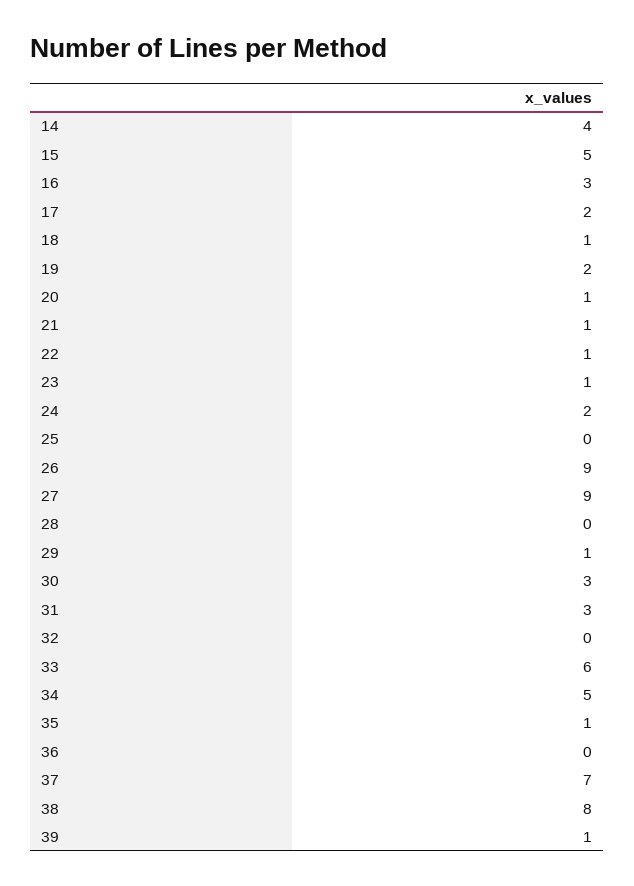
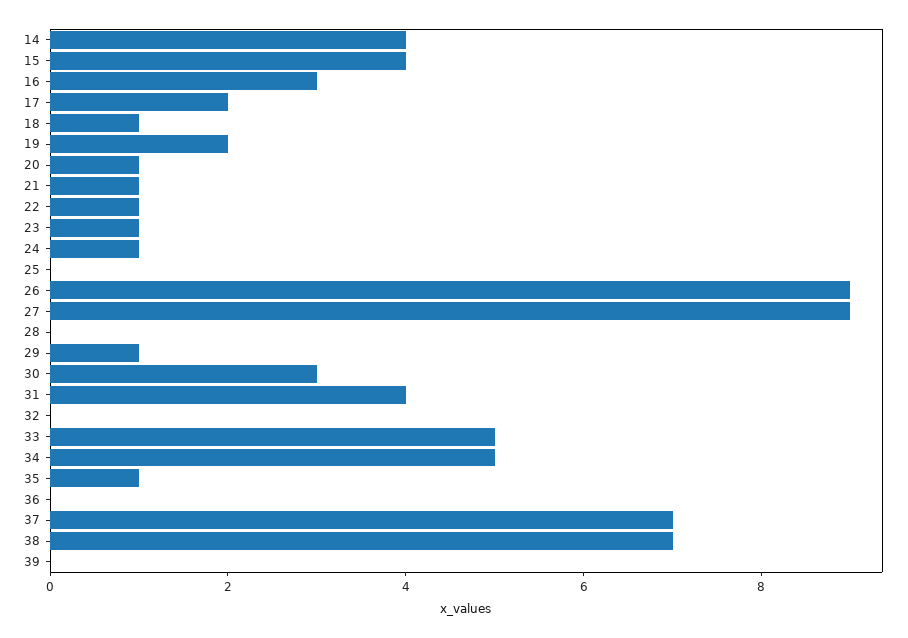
15: 5 -> 4
24: 2 -> 1
31: 3 -> 4
33: 6 -> 5
38: 8 -> 7
39: 1 -> 0

